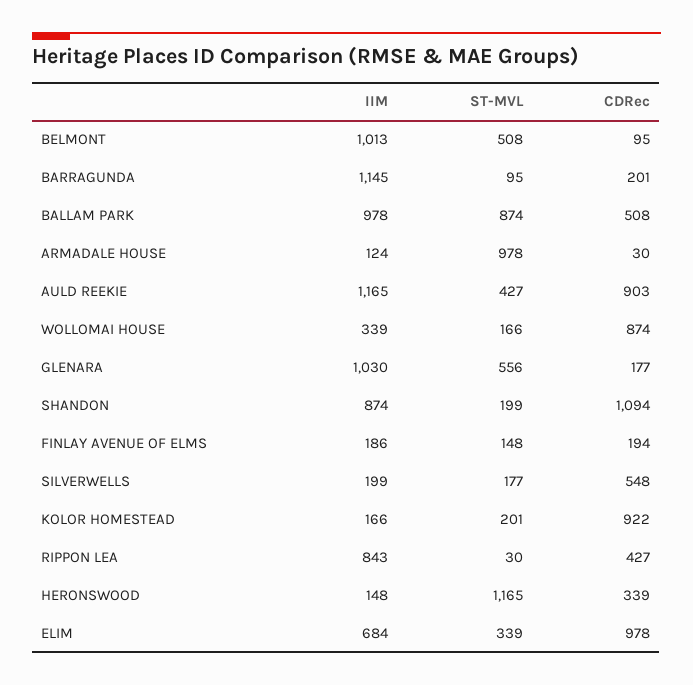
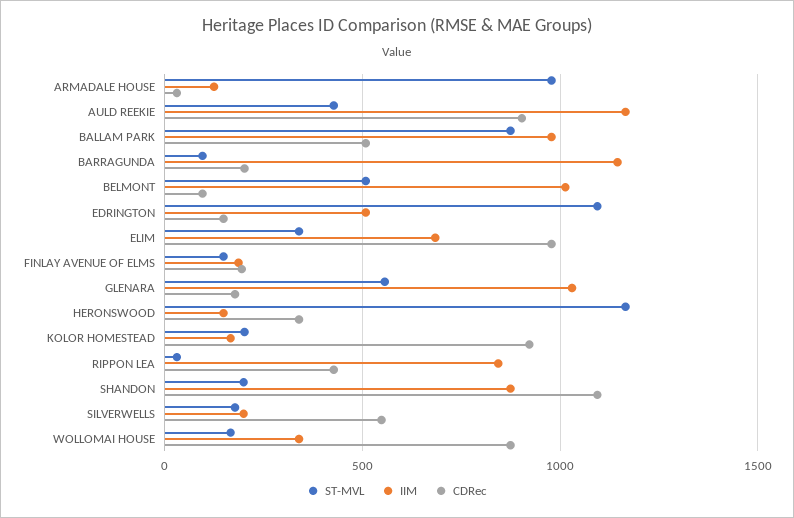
ST-MVL, EDRINGTON: none -> 1100
IIM, EDRINGTON: none -> 500
CDRec, EDRINGTON: none -> 150

